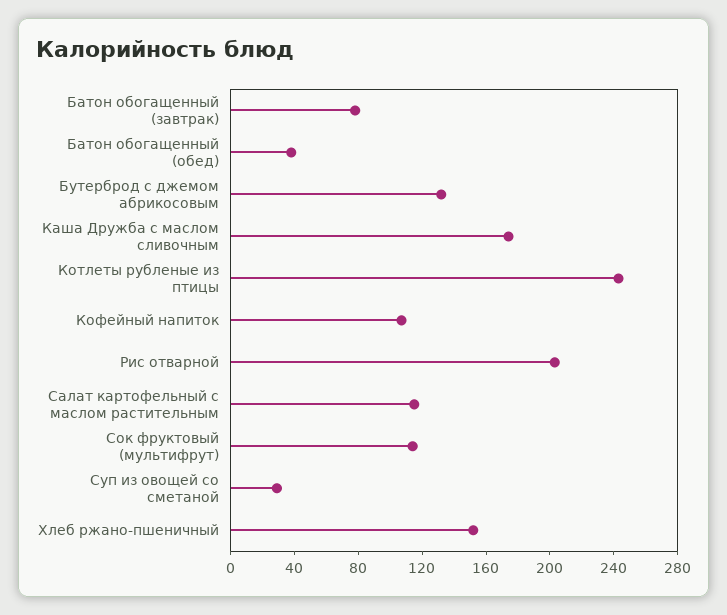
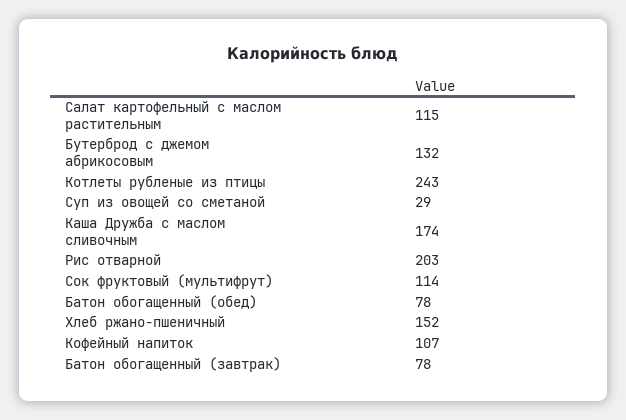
Батон обогащенный (обед): 40 -> 78

